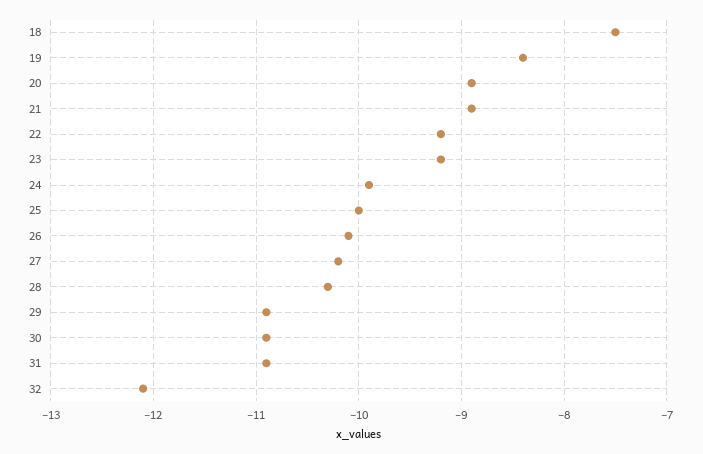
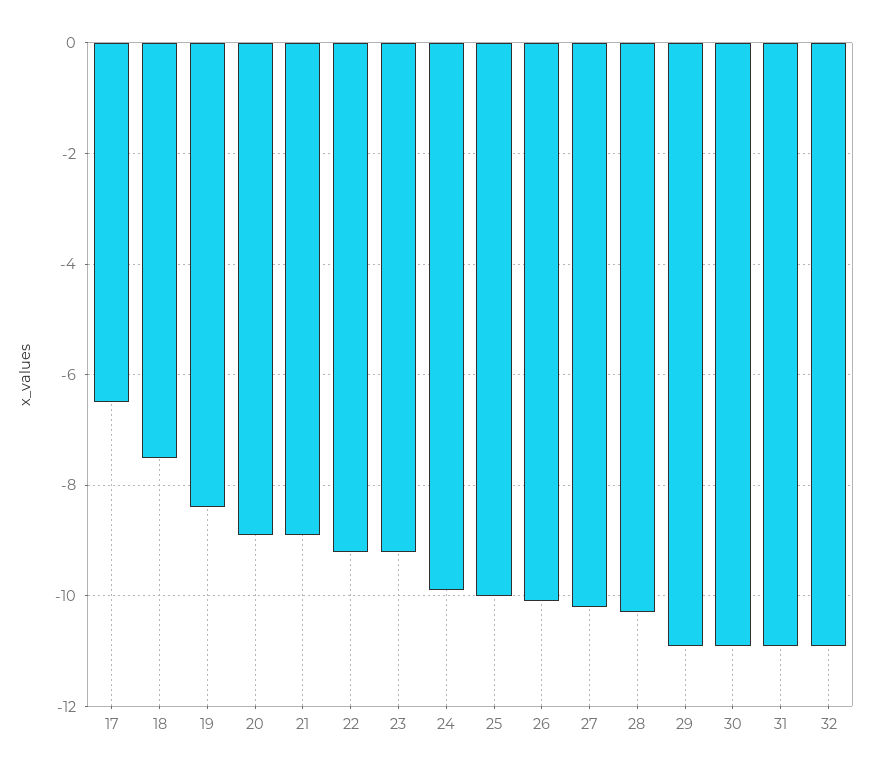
32: -12.1 -> -11
17: none -> -6.5

